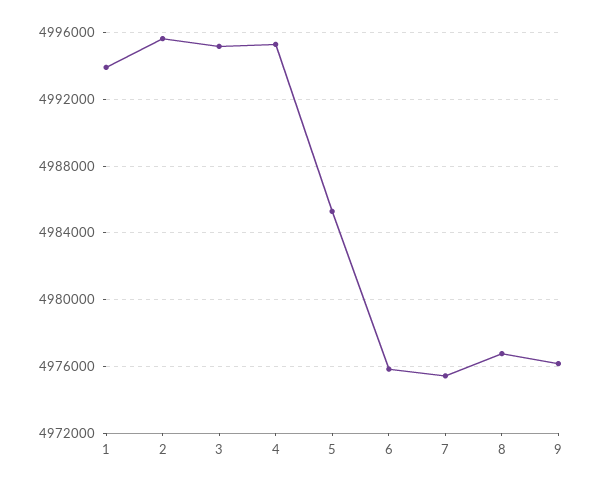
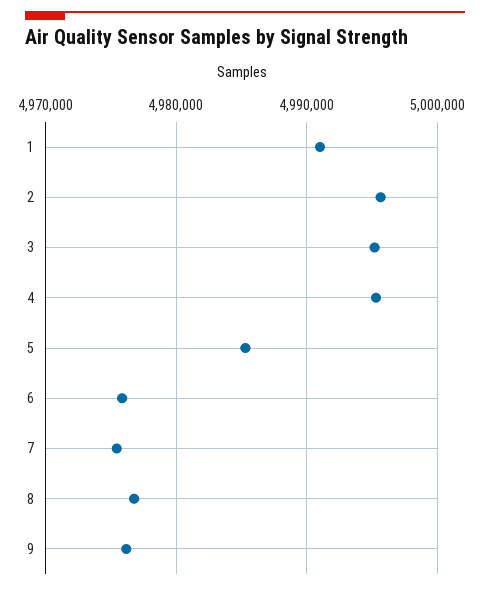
1: 4994000 -> 4991000

